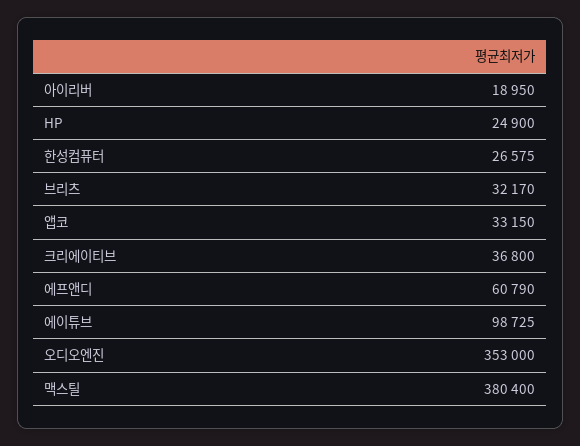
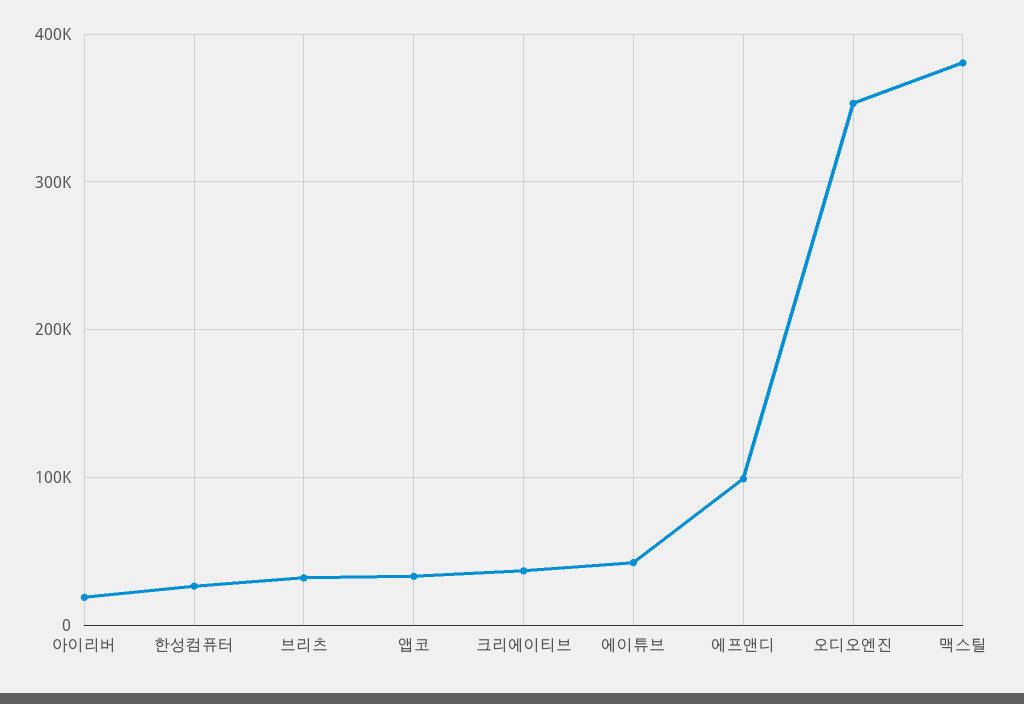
HP: 24900 -> none
에프앤디: 60790 -> 100000
에이튜브: 98725 -> 40000

